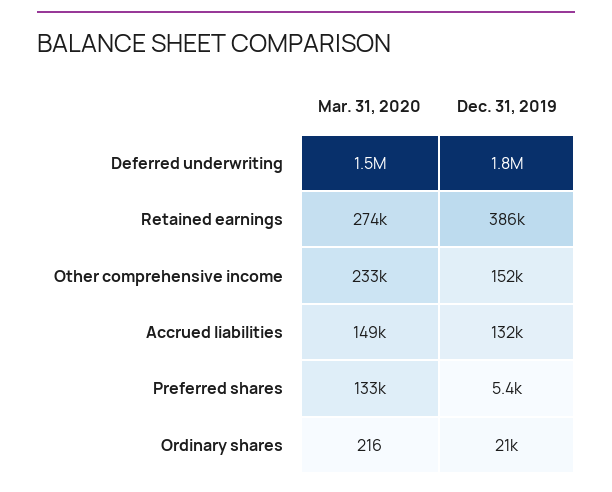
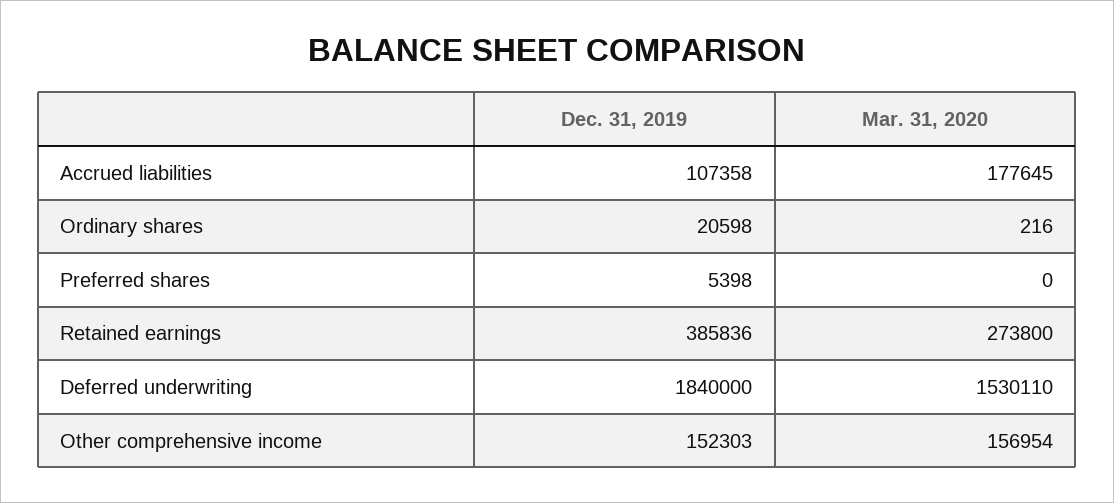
Mar. 31, 2020, Other comprehensive income: 233000 -> 156954
Mar. 31, 2020, Accrued liabilities: 149000 -> 177645
Dec. 31, 2019, Accrued liabilities: 132000 -> 107358
Mar. 31, 2020, Preferred shares: 133000 -> 0

